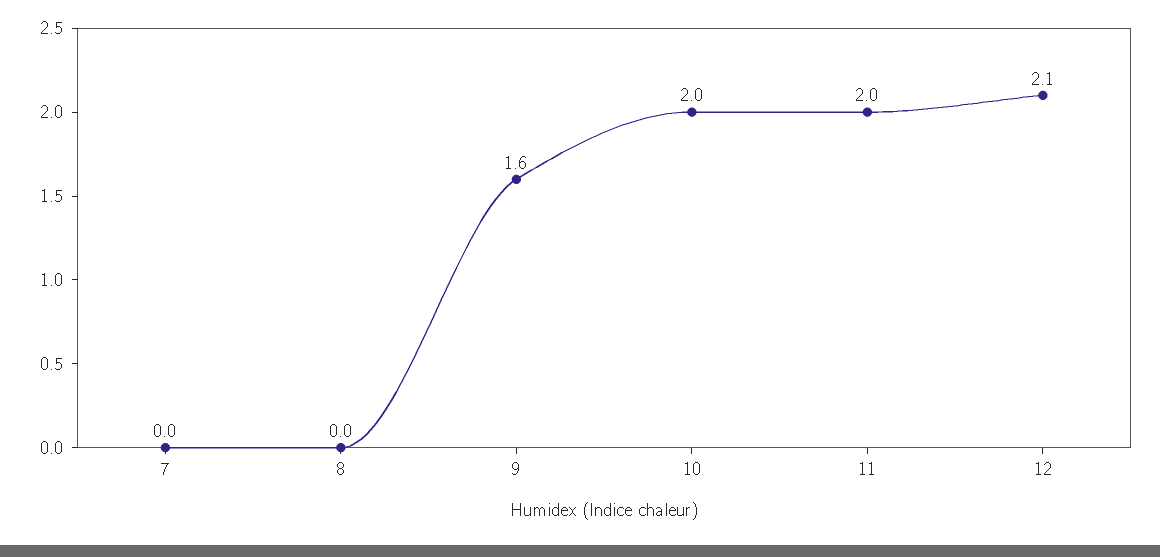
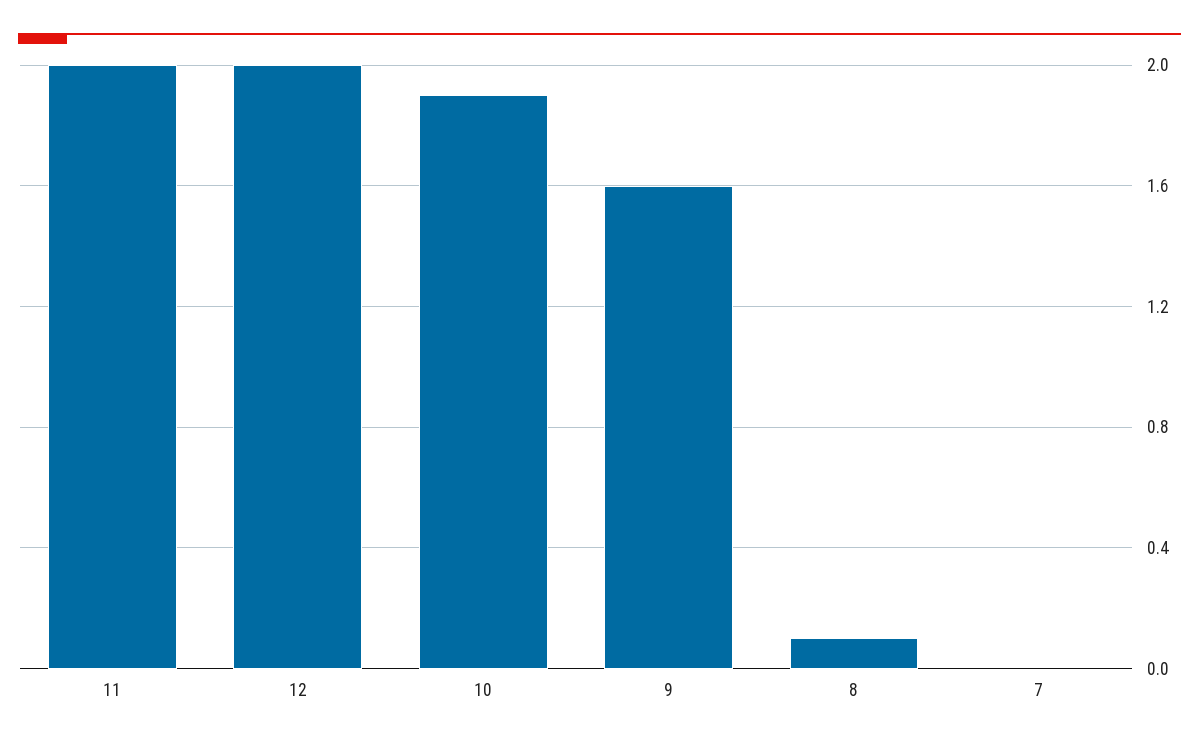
8: 0 -> 0.1
10: 2 -> 1.9
12: 2.1 -> 2

